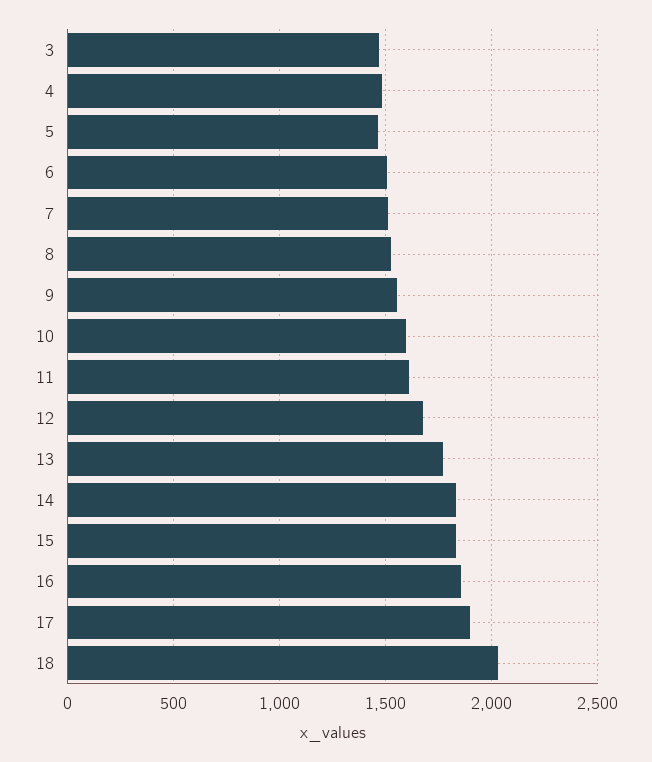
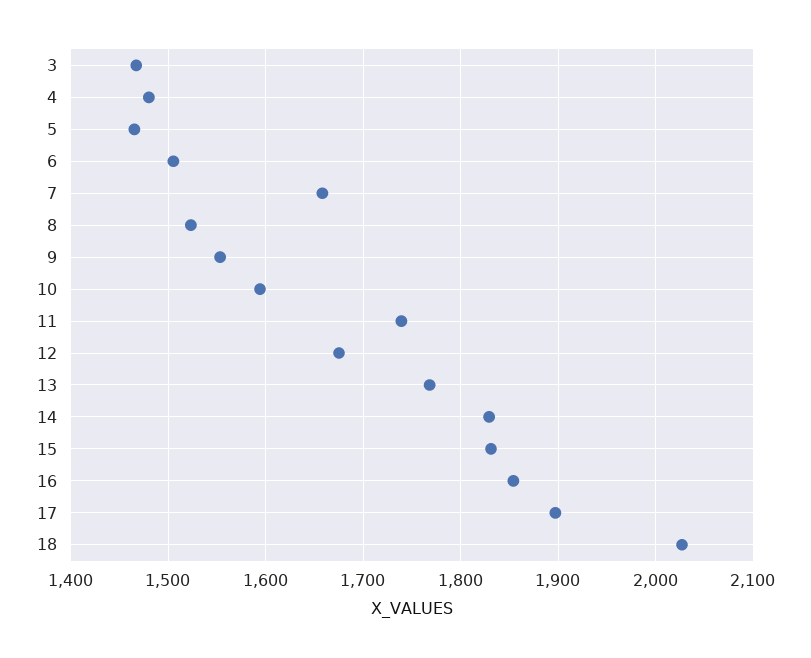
7: 1500 -> 1660
11: 1600 -> 1740

